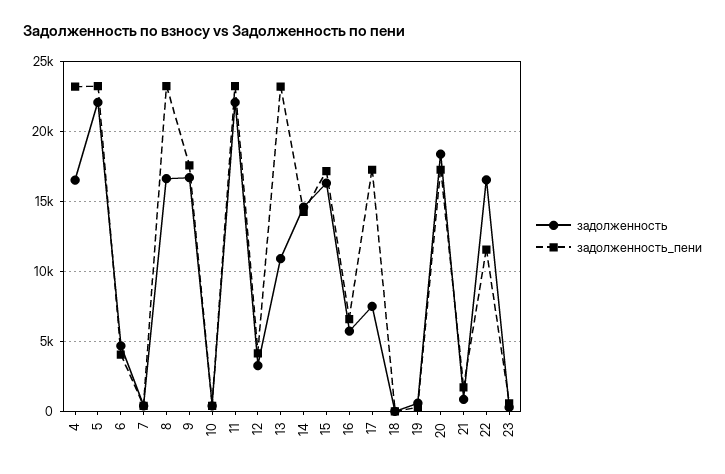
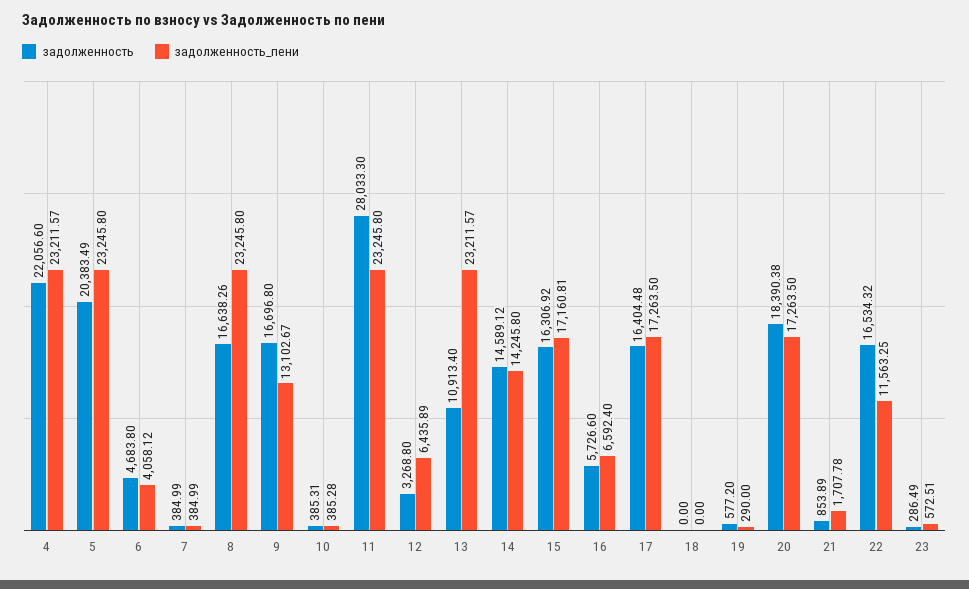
задолженность, 4: 16500 -> 22056.6
задолженность, 5: 22000 -> 20383.49
задолженность_пени, 9: 17500 -> 13102.67
задолженность, 11: 22000 -> 28033.3
задолженность_пени, 12: 4000 -> 6435.89
задолженность, 17: 7500 -> 16404.48

